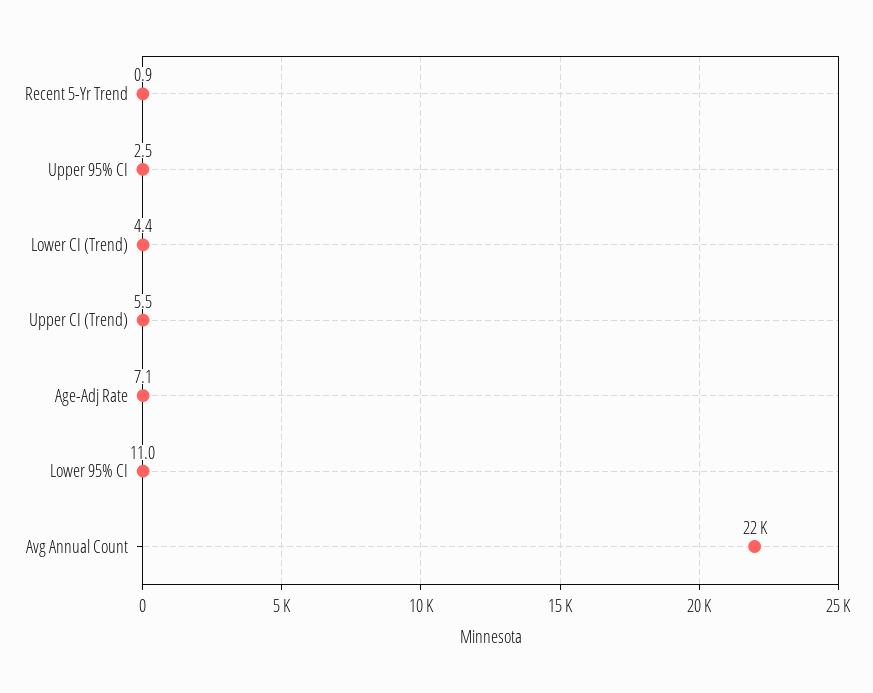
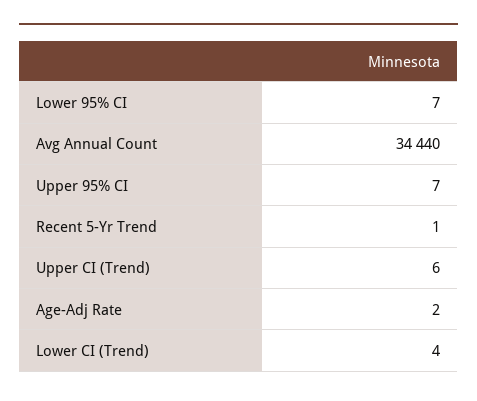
Upper 95% CI: 2.5 -> 7
Age-Adj Rate: 7.1 -> 2
Lower 95% CI: 11 -> 7
Avg Annual Count: 22000 -> 34440

